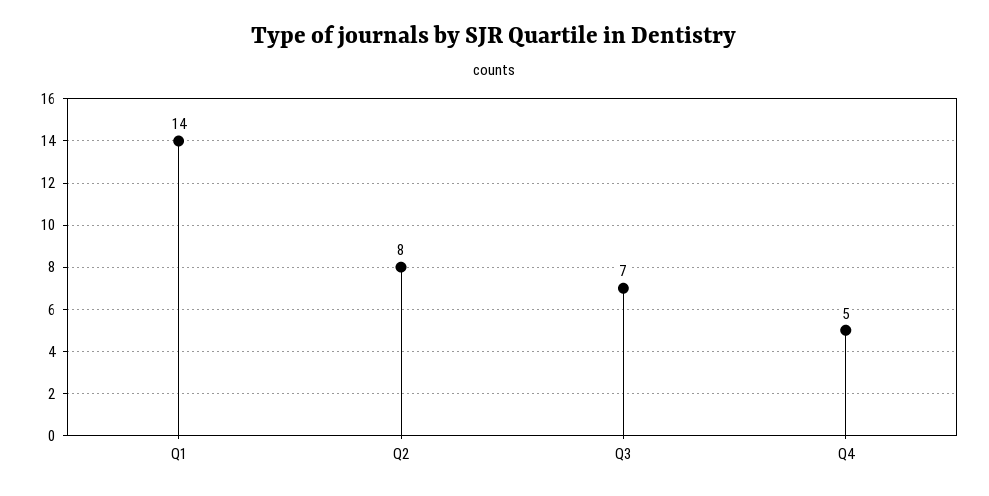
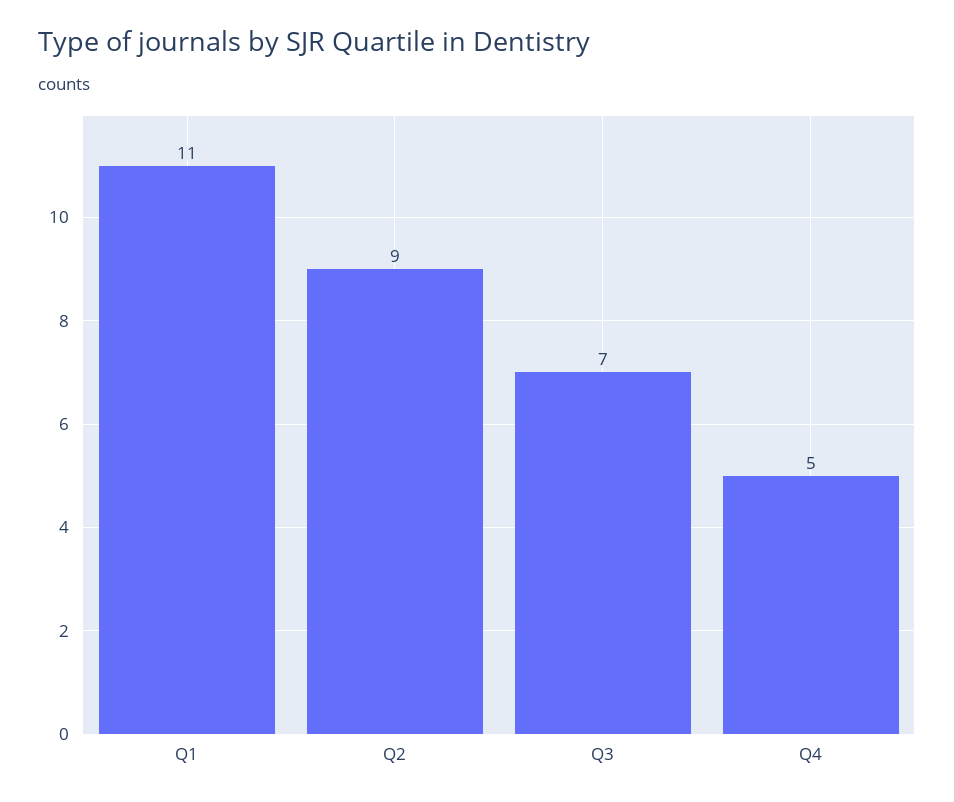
Q1: 14 -> 11
Q2: 8 -> 9

